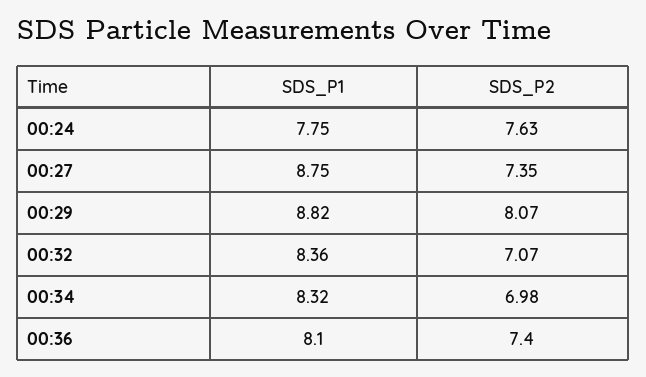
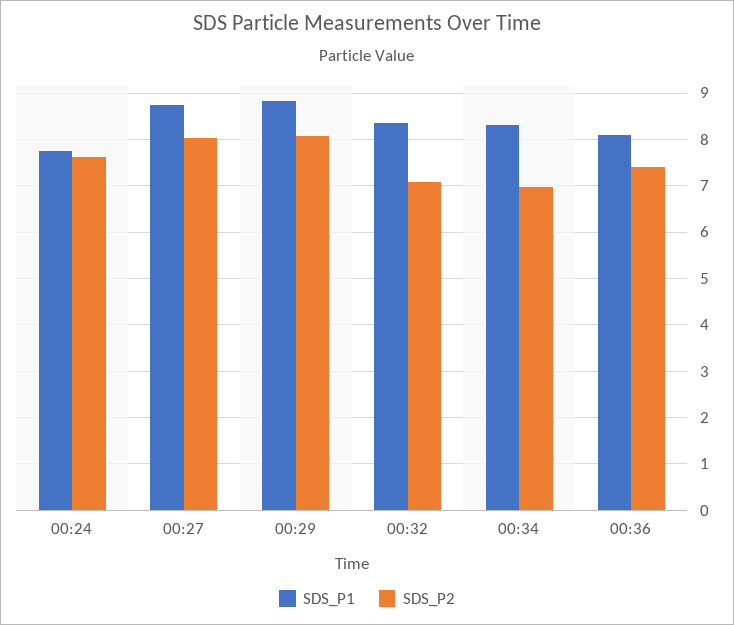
SDS_P2, 00:27: 7.35 -> 8

